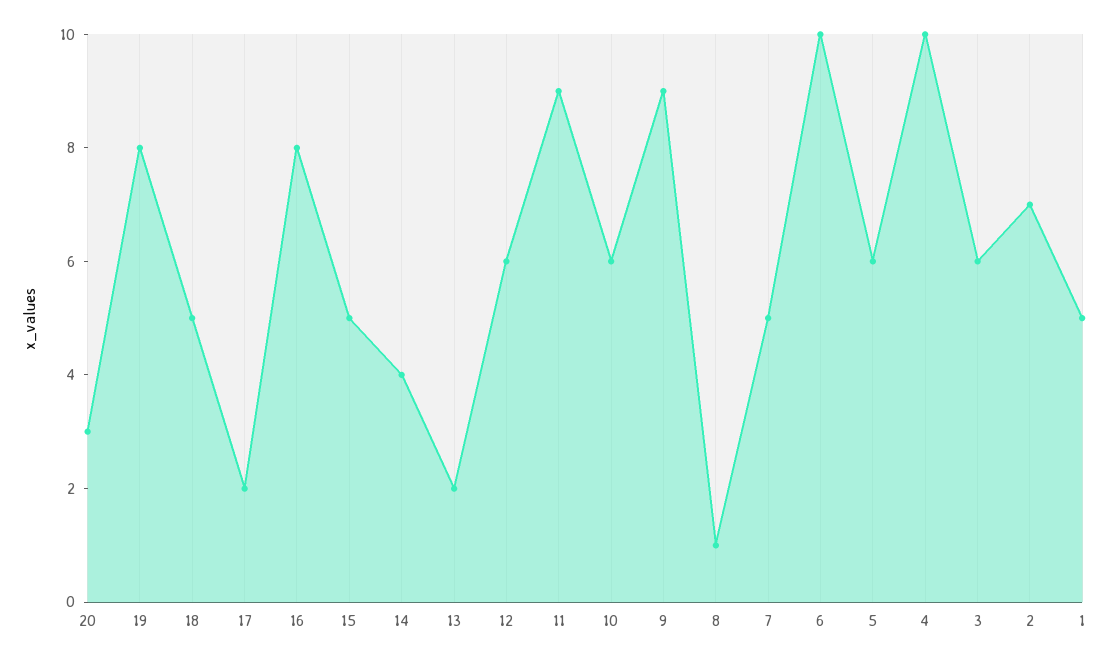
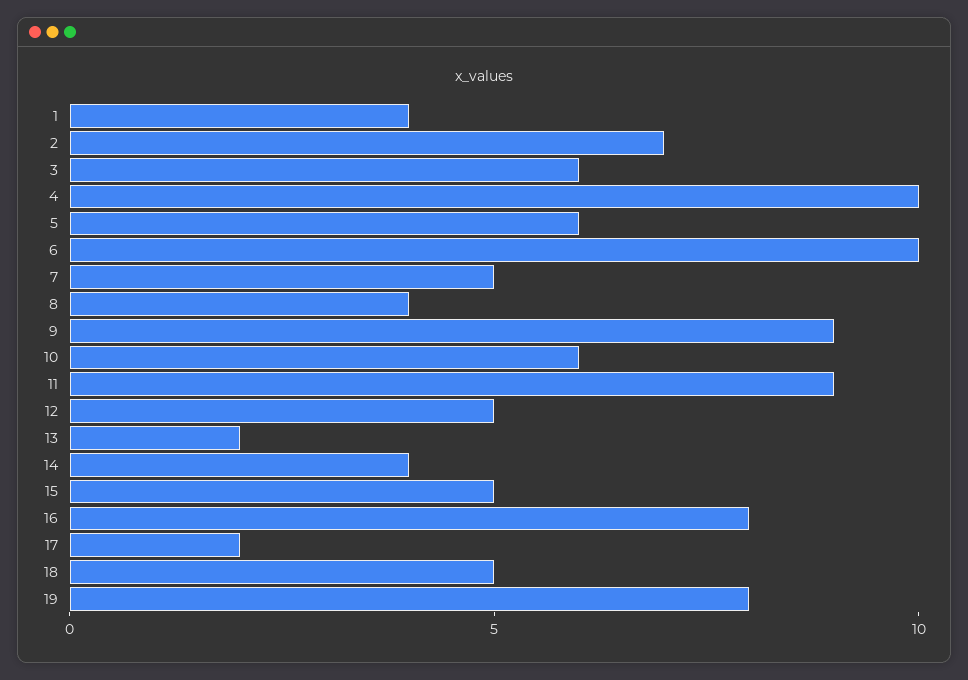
20: 3 -> none
12: 6 -> 5
8: 1 -> 4
1: 5 -> 4

